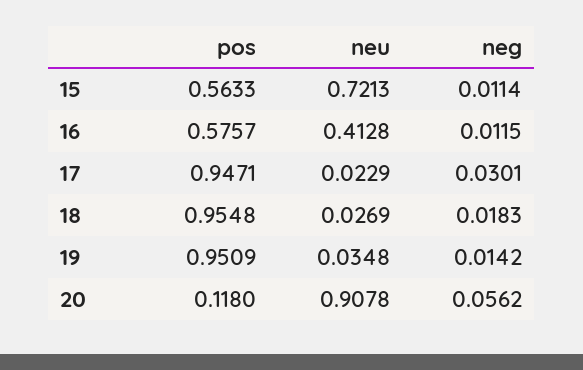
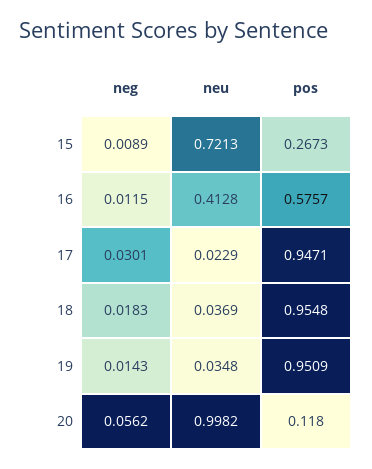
pos, 15: 0.5633 -> 0.2673
neg, 15: 0.0114 -> 0.0089
neu, 18: 0.0269 -> 0.0369
neg, 19: 0.0142 -> 0.0143
neu, 20: 0.9078 -> 0.9982

